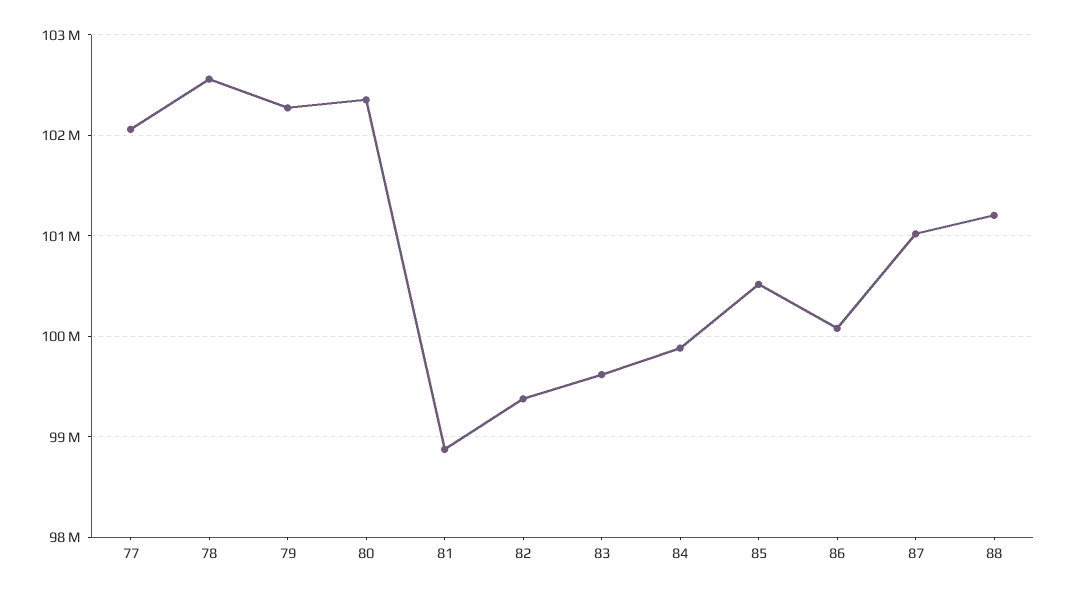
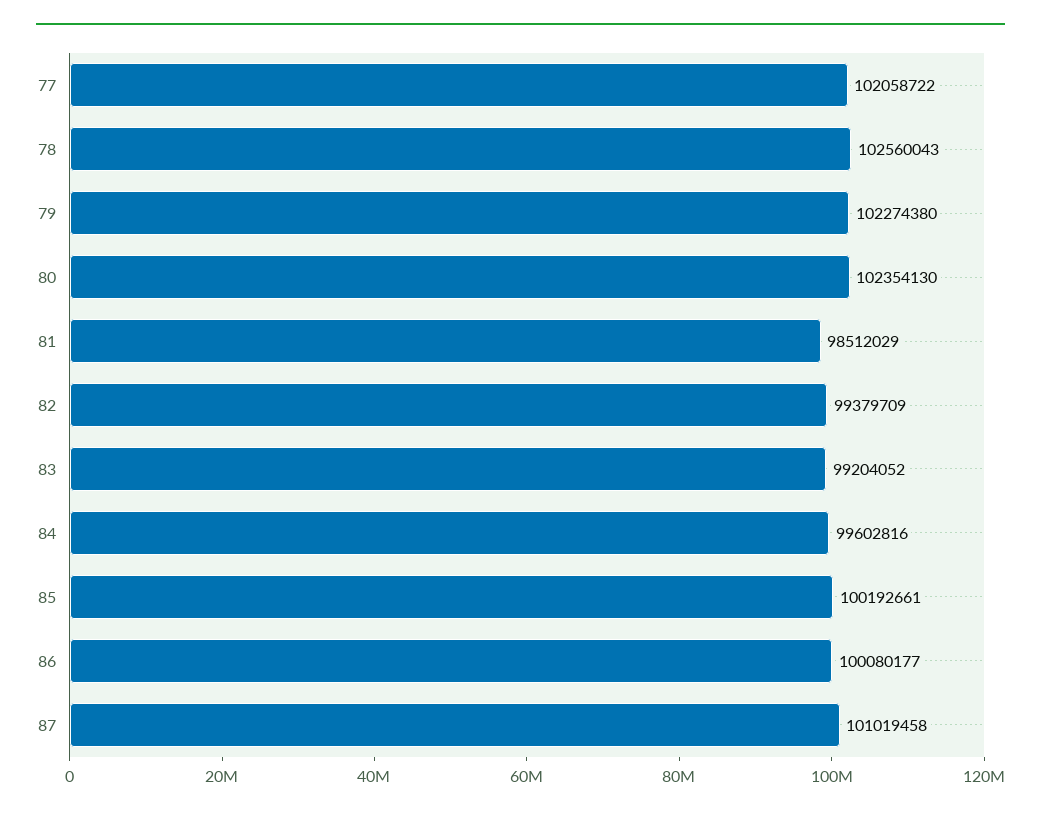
81: 98900000 -> 98512029
83: 99600000 -> 99204052
84: 99900000 -> 99602816
85: 100500000 -> 100192661
88: 101200000 -> none

